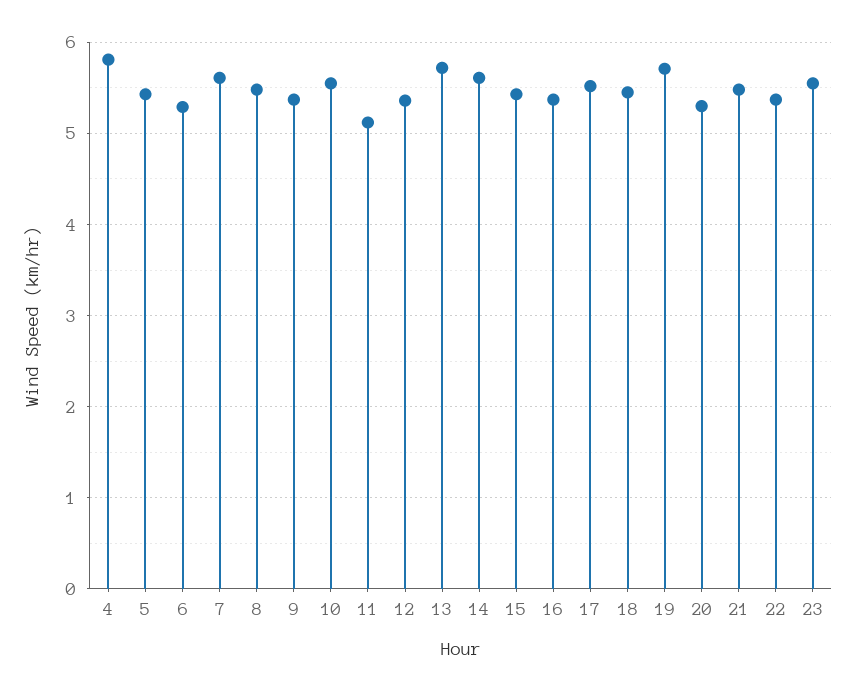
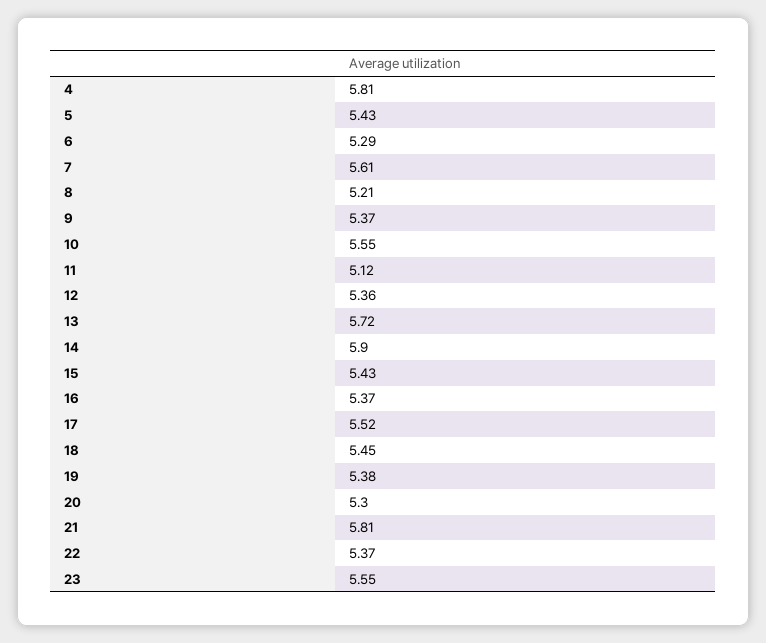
8: 5.5 -> 5.21
14: 5.6 -> 5.9
19: 5.7 -> 5.38
21: 5.5 -> 5.81

